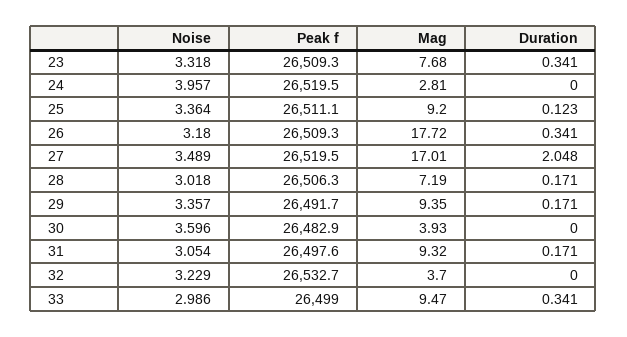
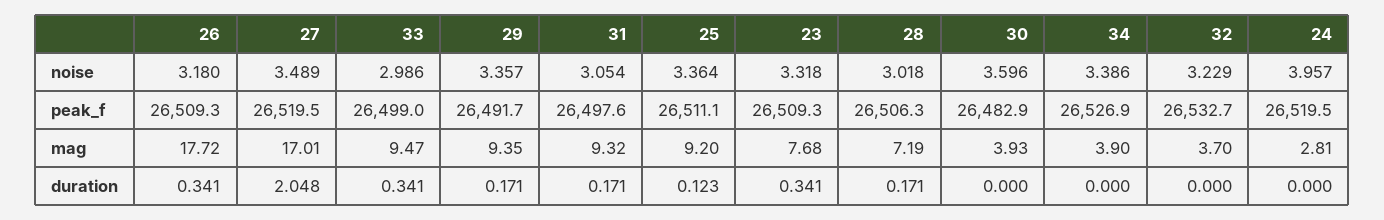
Noise, 34: none -> 3.386
Peak f, 34: none -> 26526.9
Mag, 34: none -> 3.9
Duration, 34: none -> 0

